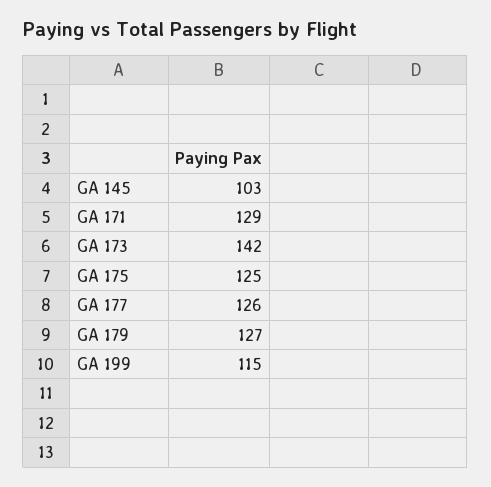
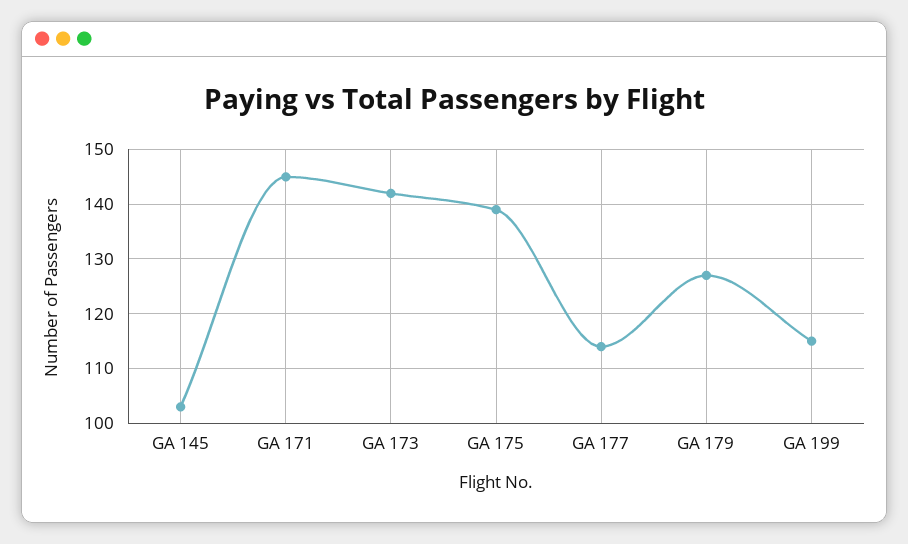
GA 171: 129 -> 145
GA 175: 125 -> 140
GA 177: 126 -> 115

